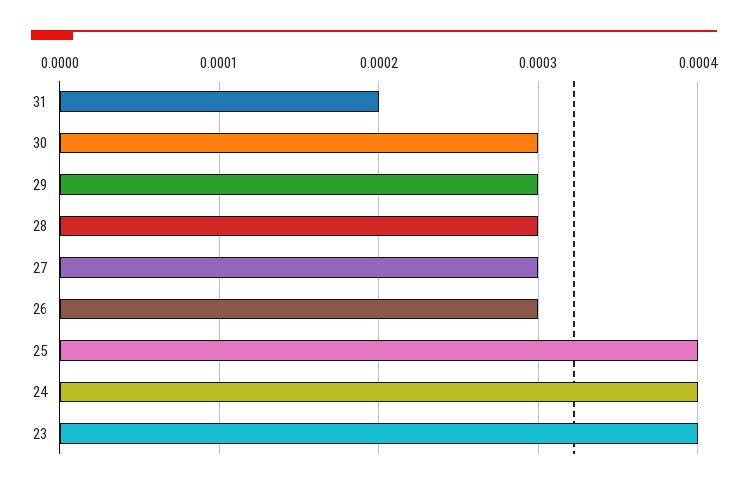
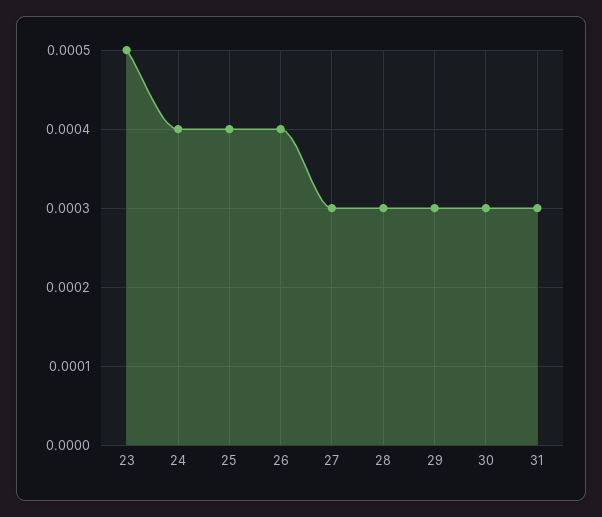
31: 0.0002 -> 0.0003
26: 0.0003 -> 0.0004
23: 0.0004 -> 0.0005

